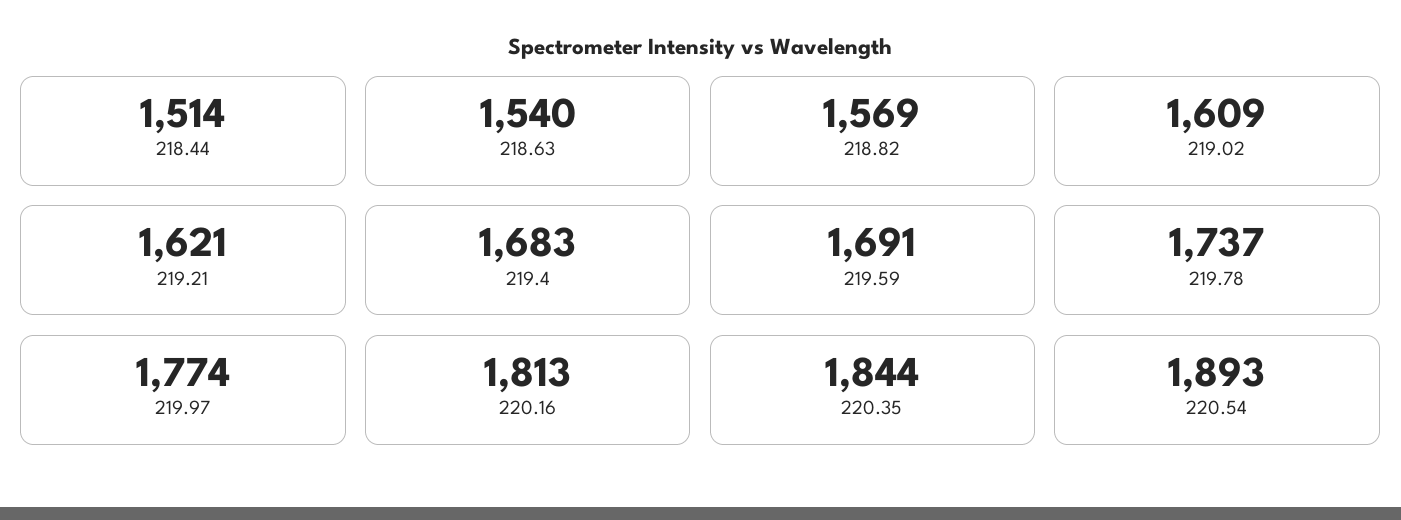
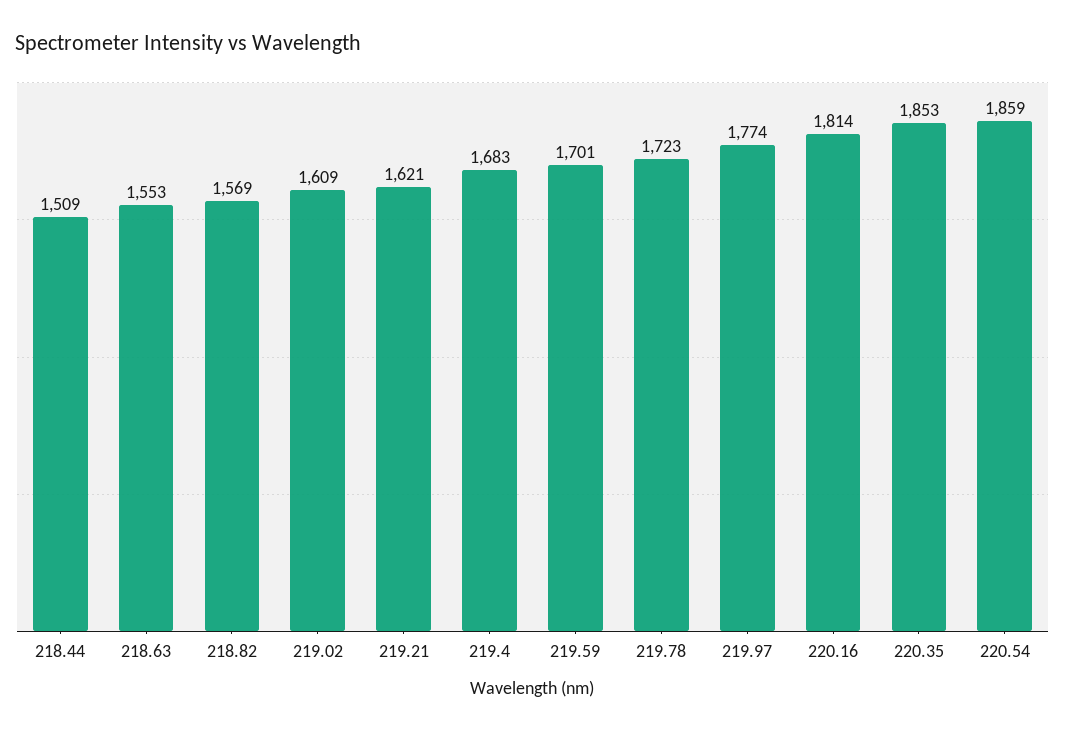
218.44: 1514 -> 1509
218.63: 1540 -> 1553
219.59: 1691 -> 1701
219.78: 1737 -> 1723
220.16: 1813 -> 1814
220.35: 1844 -> 1853
220.54: 1893 -> 1859

